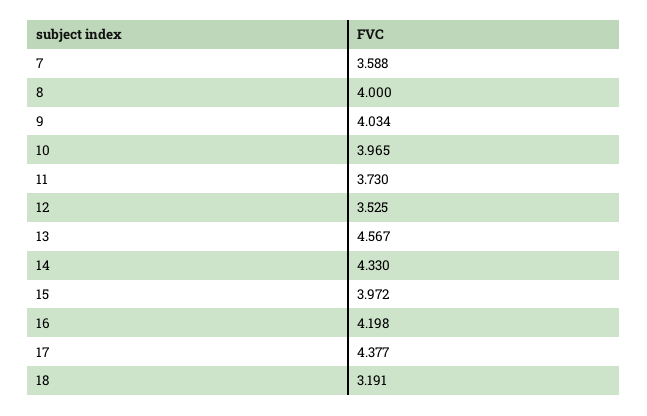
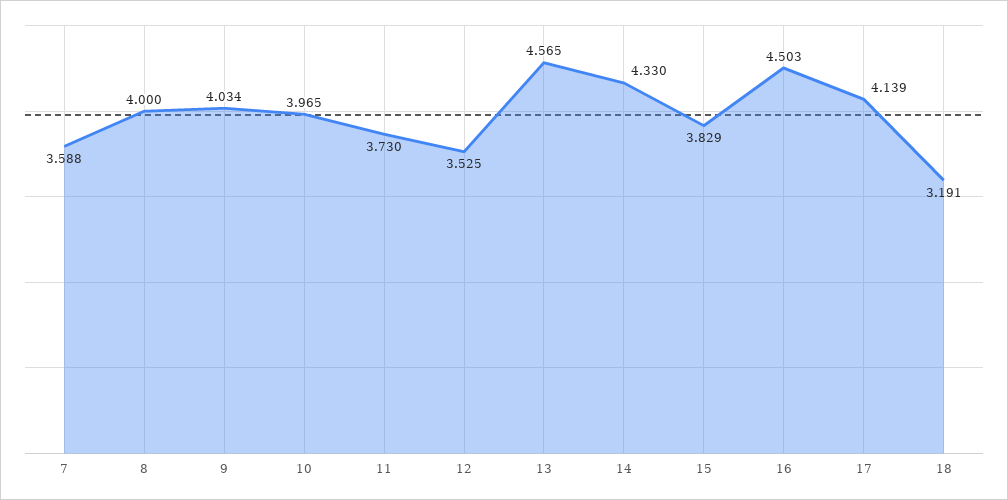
13: 4.567 -> 4.565
15: 3.972 -> 3.829
16: 4.198 -> 4.503
17: 4.377 -> 4.139

